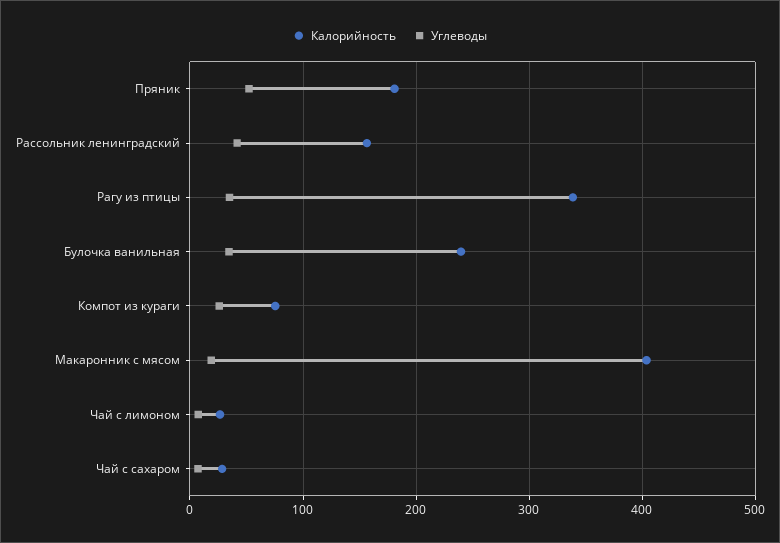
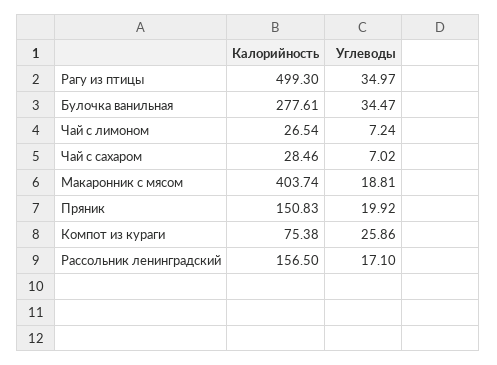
Калорийность, Пряник: 180 -> 150.83
Углеводы, Пряник: 50 -> 19.92
Углеводы, Рассольник ленинградский: 40 -> 17.1
Калорийность, Рагу из птицы: 340 -> 499.3
Калорийность, Булочка ванильная: 240 -> 277.61

